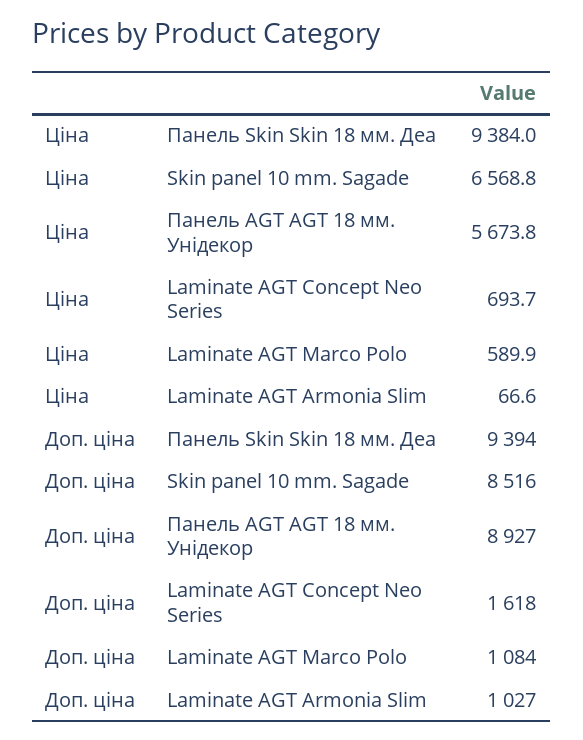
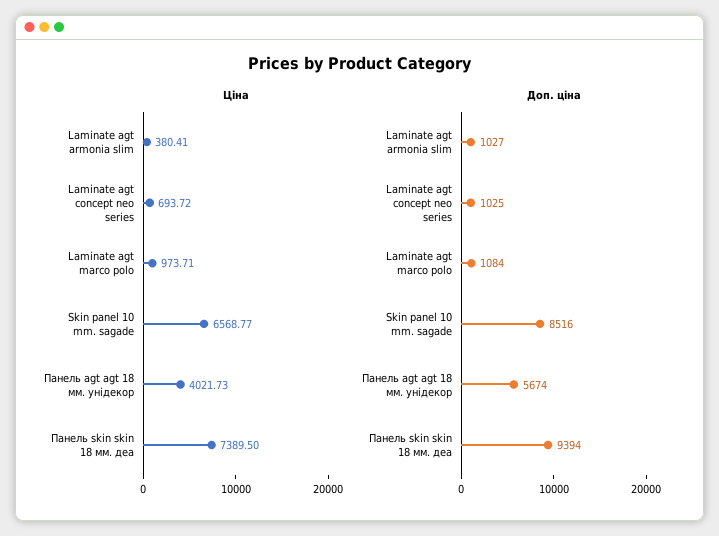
Ціна, Панель Skin Skin 18 мм. Деа: 9384 -> 7389.5
Ціна, Панель AGT AGT 18 мм. Унідекор: 5673.8 -> 4021.73
Ціна, Laminate AGT Marco Polo: 589.9 -> 973.71
Ціна, Laminate AGT Armonia Slim: 66.6 -> 380.41
Доп. ціна, Панель AGT AGT 18 мм. Унідекор: 8927 -> 5674
Доп. ціна, Laminate AGT Concept Neo Series: 1618 -> 1025

